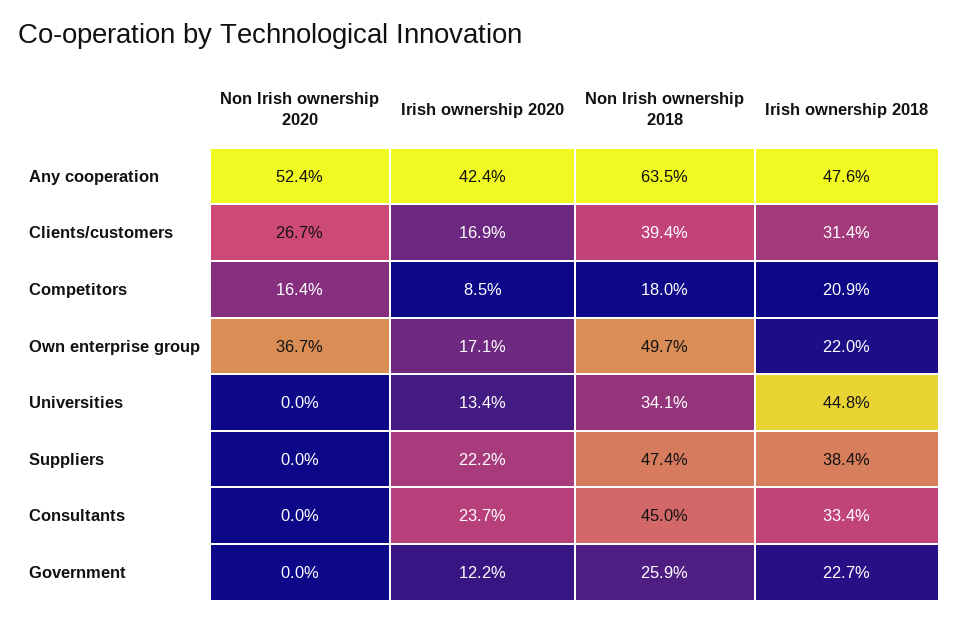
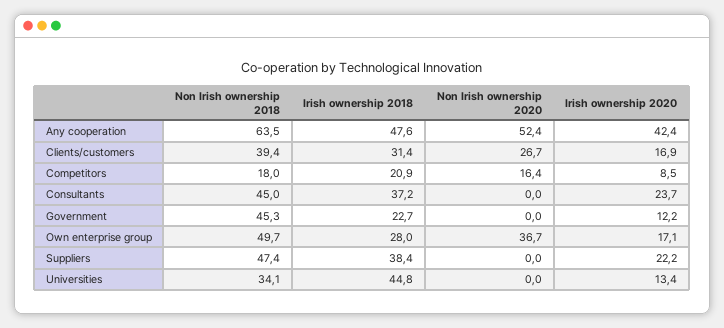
Irish ownership 2018, Own enterprise group: 22 -> 28
Irish ownership 2018, Consultants: 33.4 -> 37.2
Non Irish ownership 2018, Government: 25.9 -> 45.3

